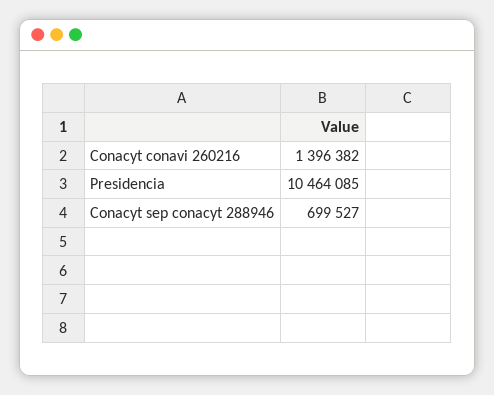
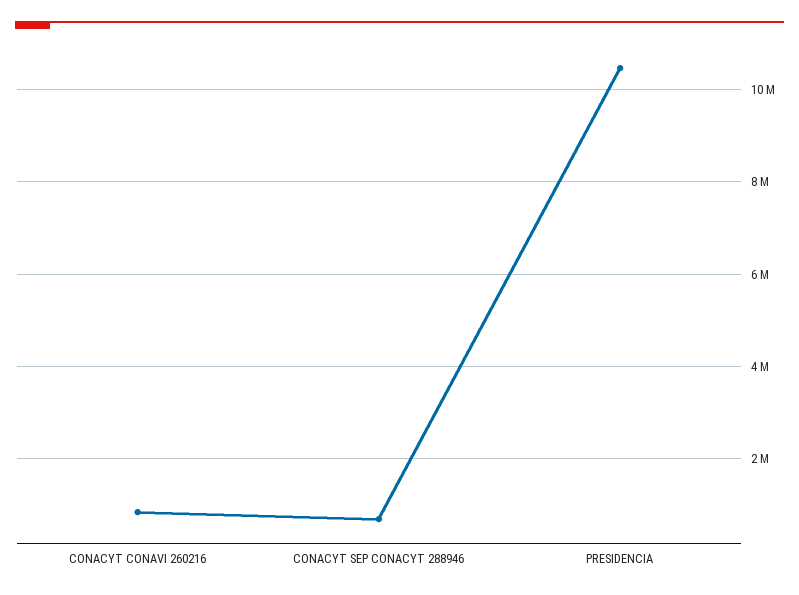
Conacyt conavi 260216: 1396382 -> 800000

